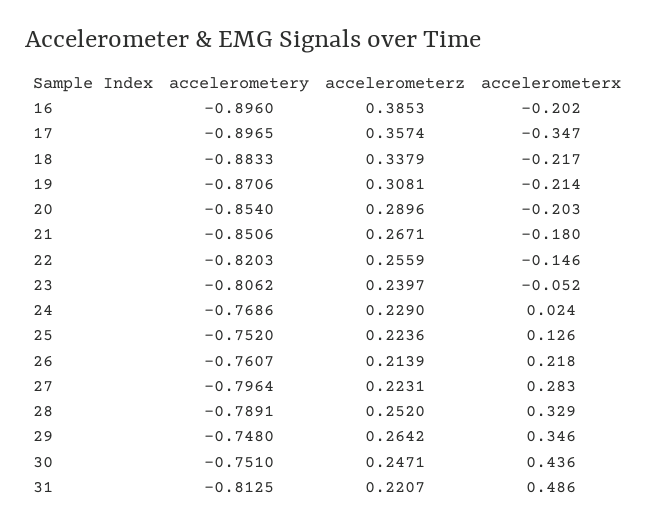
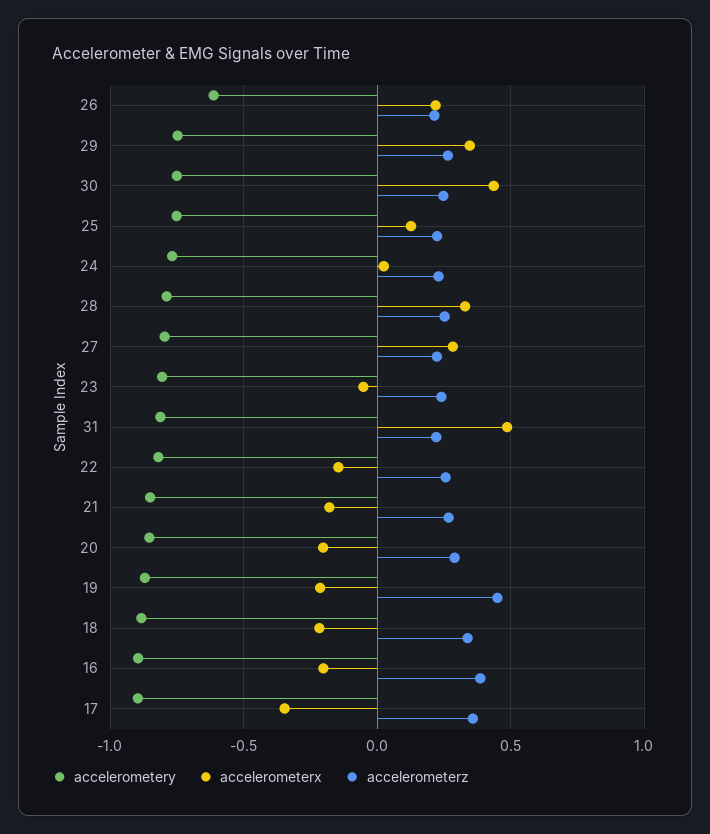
accelerometerz, 19: 0.3081 -> 0.45
accelerometery, 26: -0.7607 -> -0.6

